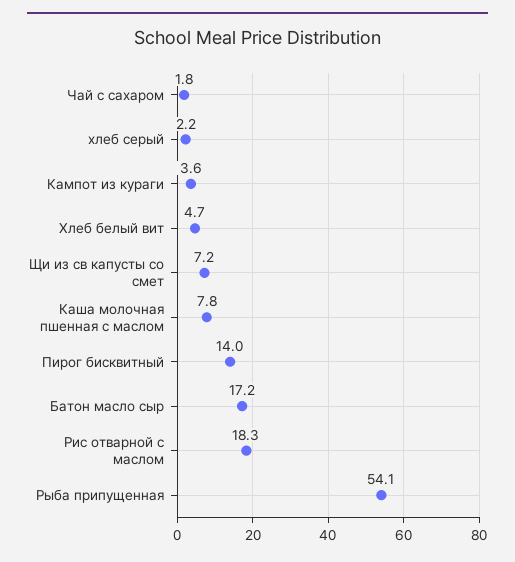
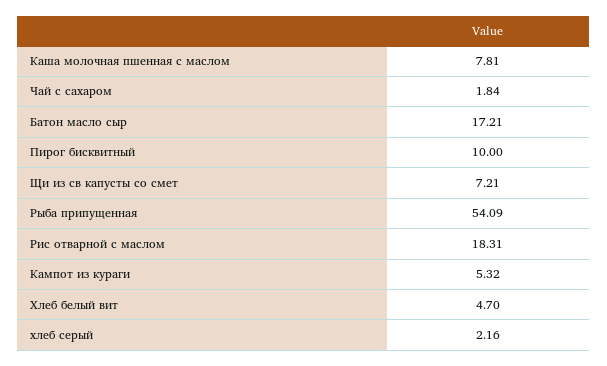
Кампот из кураги: 3.6 -> 5.32
Пирог бисквитный: 14 -> 10

